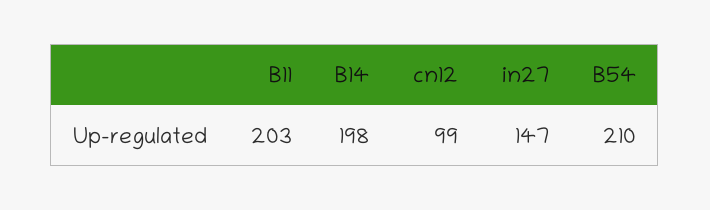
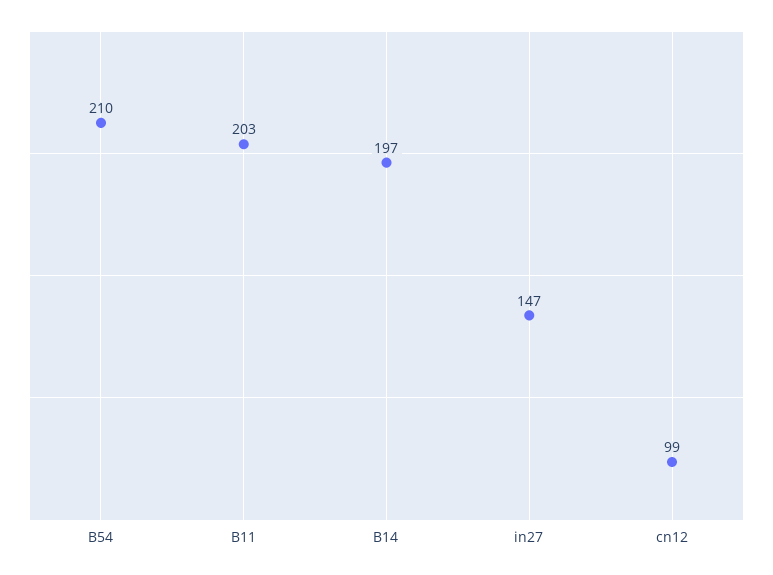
B14: 198 -> 197

